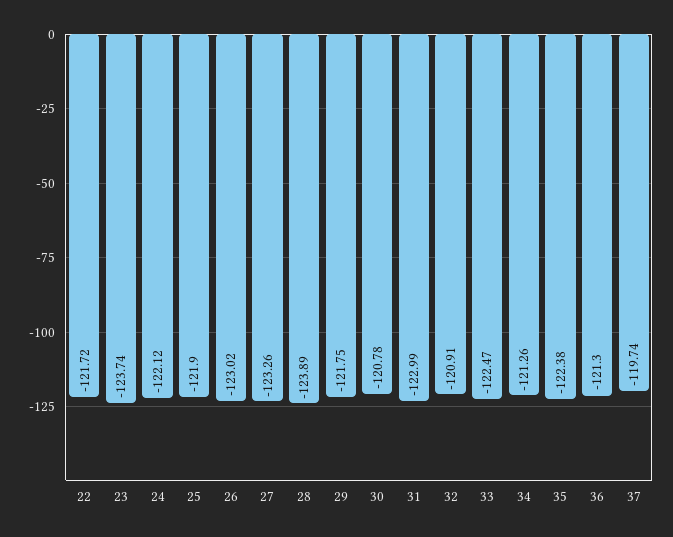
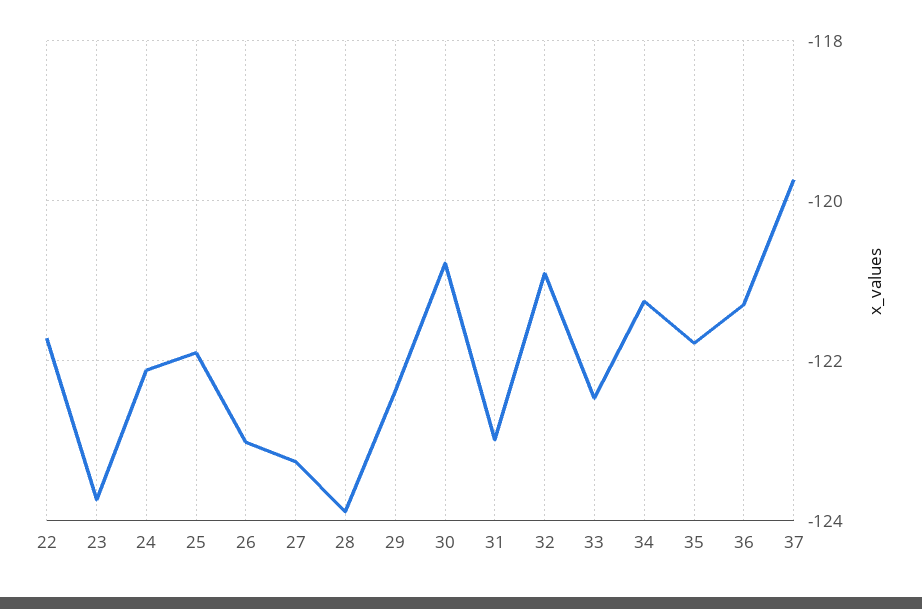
29: -121.75 -> -122.4
35: -122.38 -> -121.8

